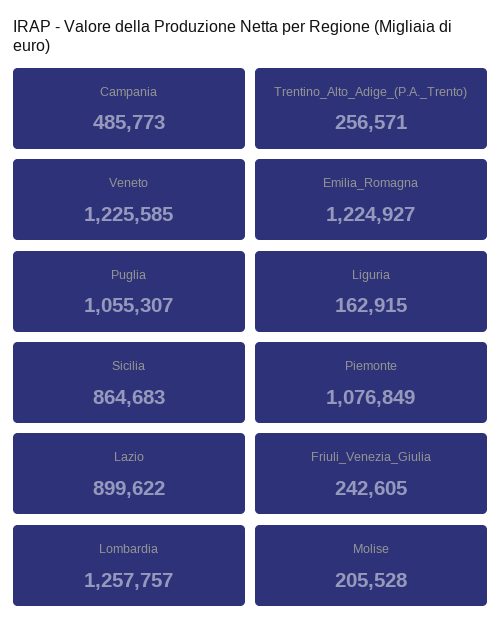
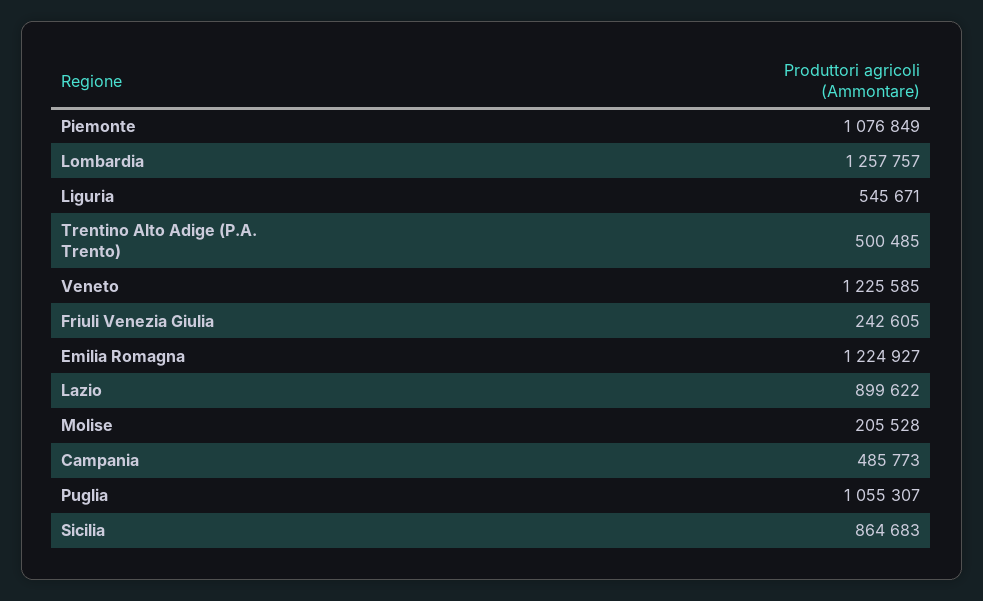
Trentino_Alto_Adige_(P.A._Trento): 256571 -> 500485
Liguria: 162915 -> 545671

